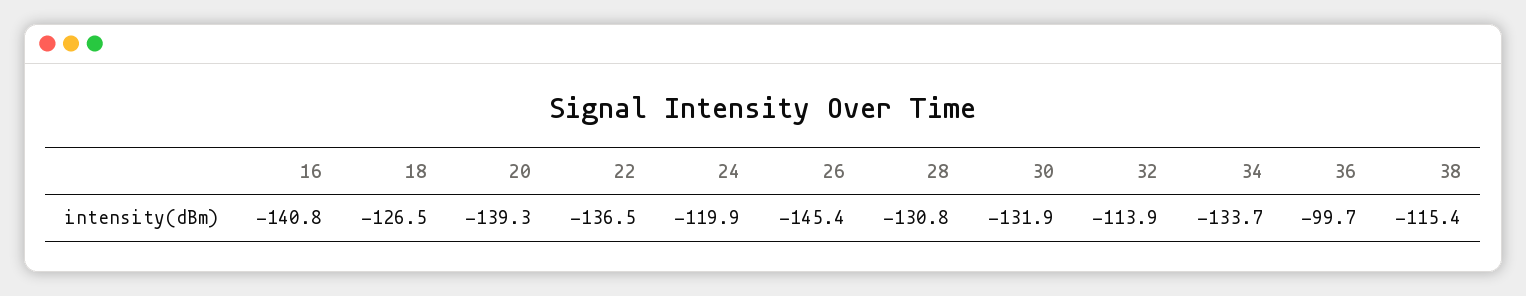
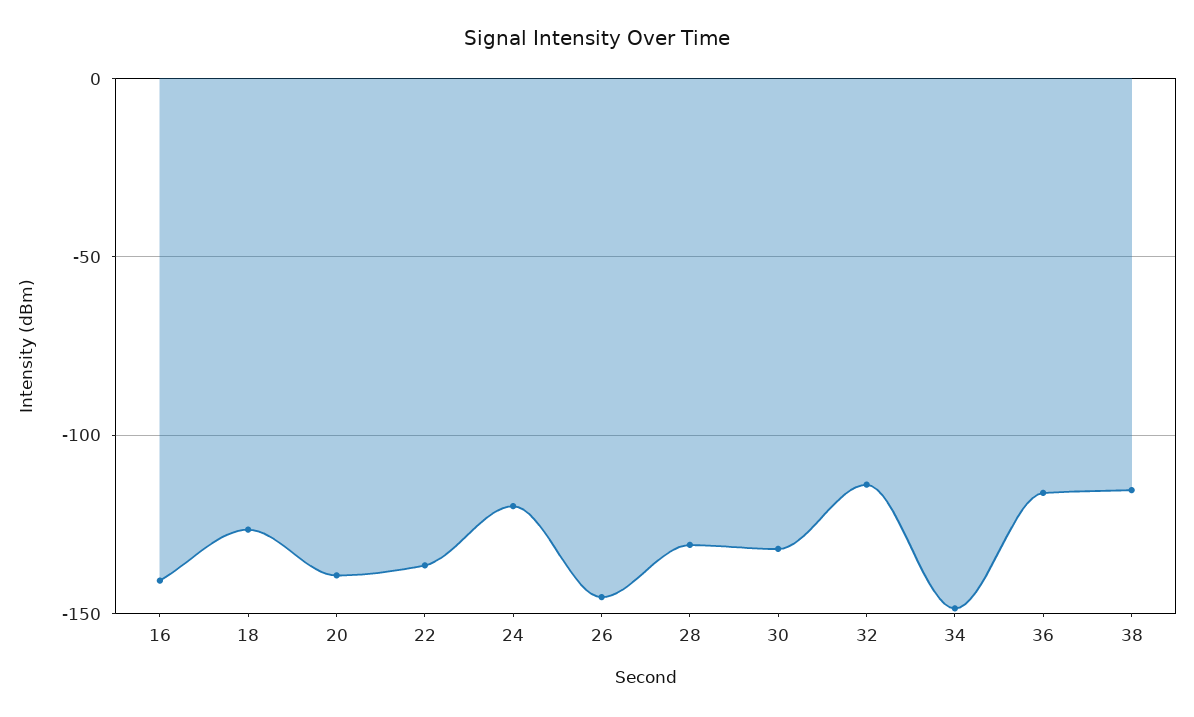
34: -133.7 -> -150
36: -99.7 -> -115

